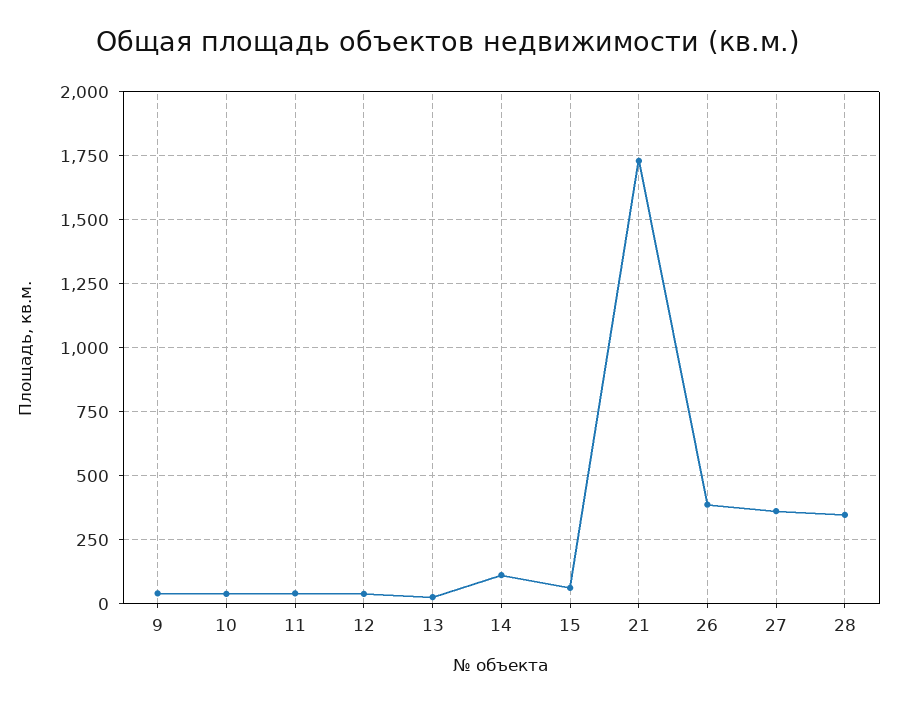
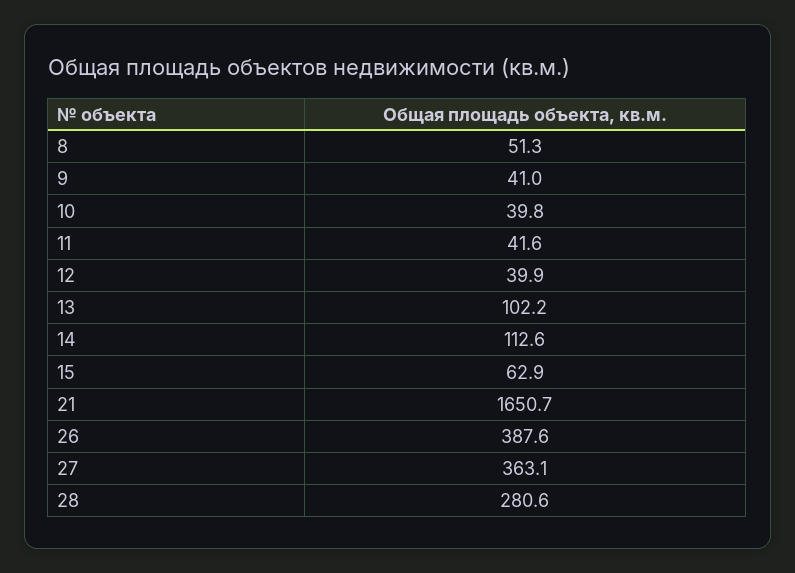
13: 25 -> 102.2
21: 1725 -> 1650.7
28: 350 -> 280.6
8: none -> 51.3

